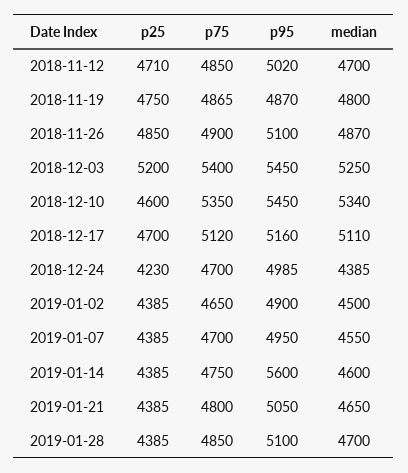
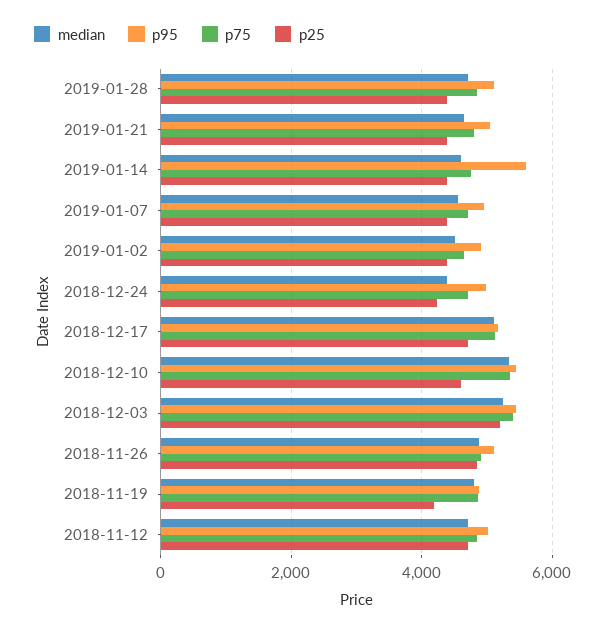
p25, 2018-11-19: 4750 -> 4200

